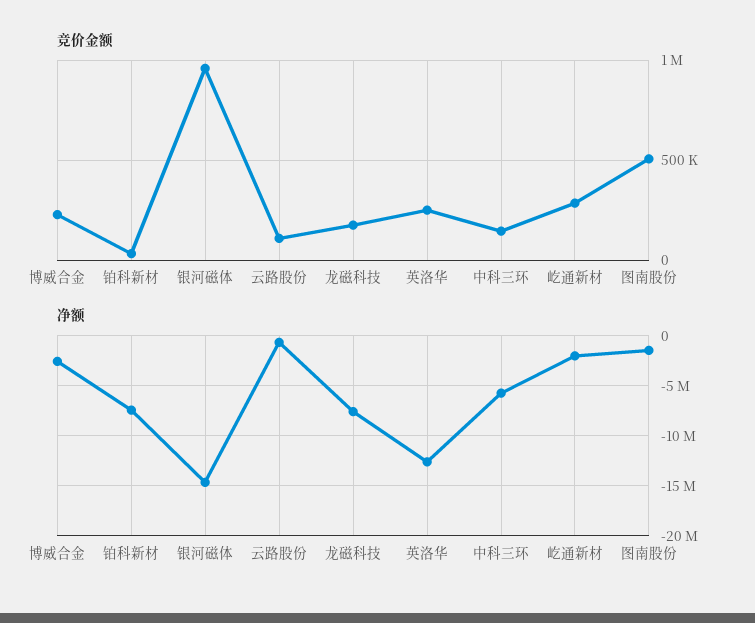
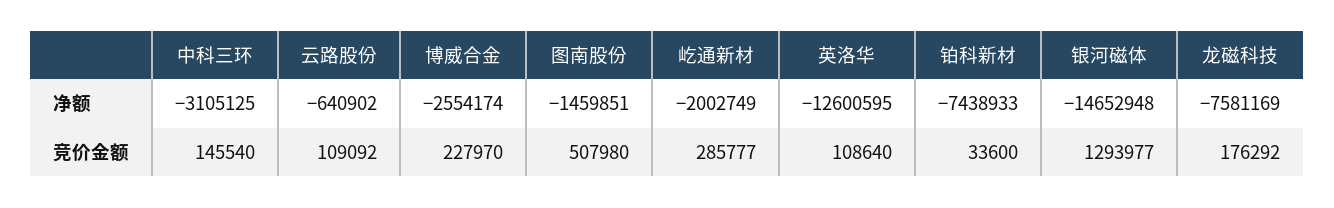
竞价金额, 银河磁体: 950000 -> 1293977
竞价金额, 英洛华: 250000 -> 108640
净额, 中科三环: -6000000 -> -3105125

